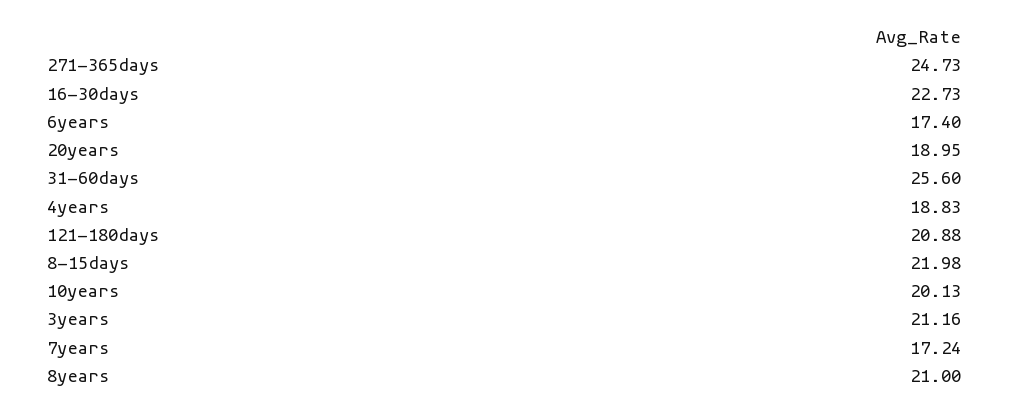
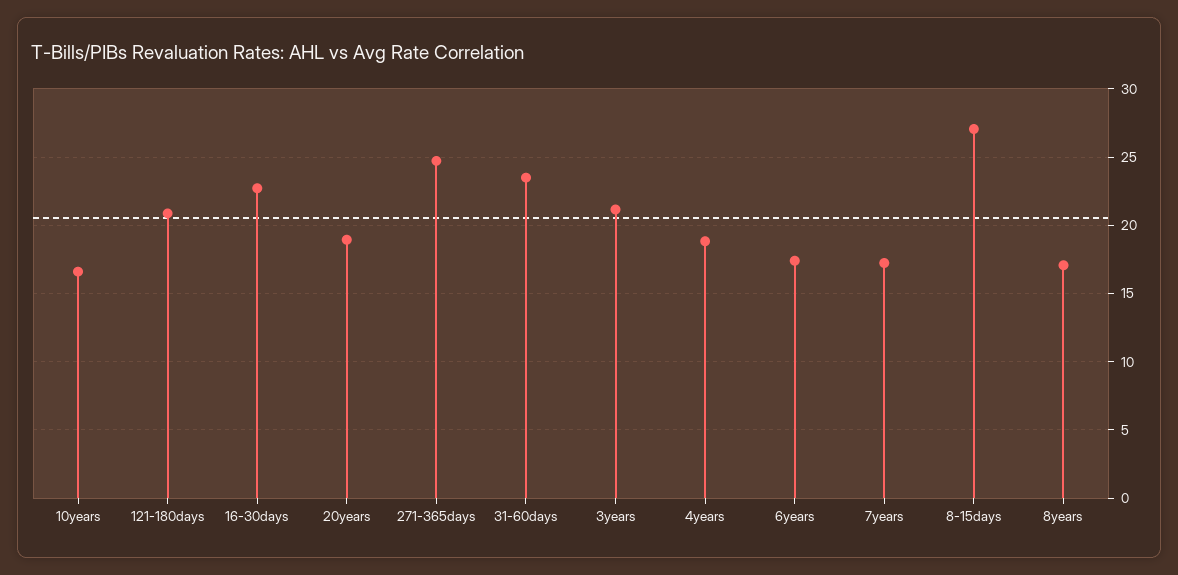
31-60days: 25.6 -> 23.5
8-15days: 21.98 -> 27
10years: 20.13 -> 16.5
8years: 21 -> 17

